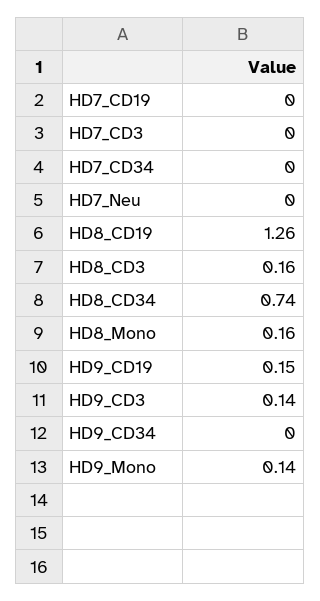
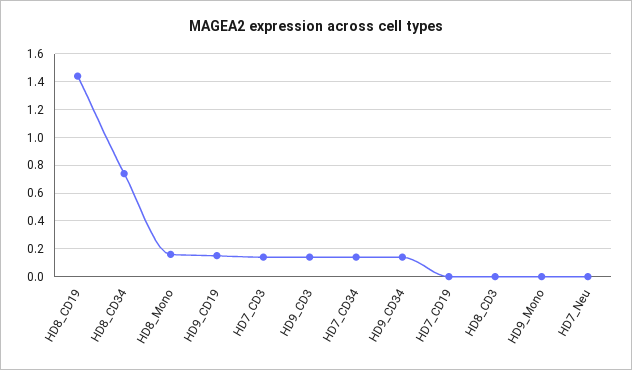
HD7_CD3: 0 -> 0.15
HD7_CD34: 0 -> 0.15
HD8_CD19: 1.26 -> 1.45
HD8_CD3: 0.16 -> 0
HD9_CD34: 0 -> 0.15
HD9_Mono: 0.14 -> 0

